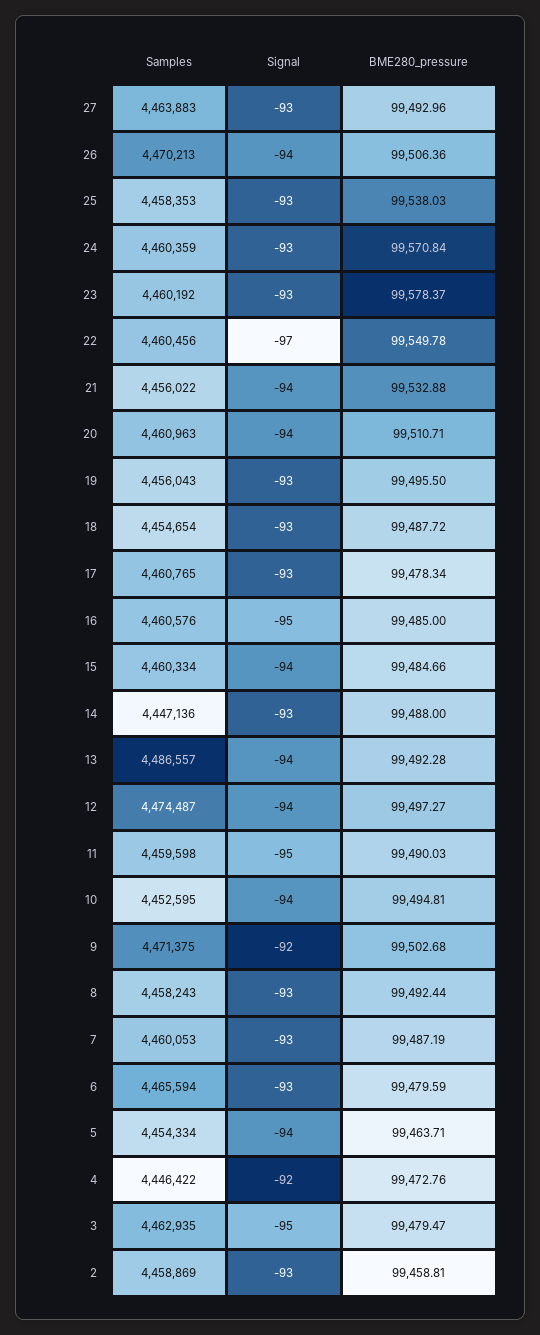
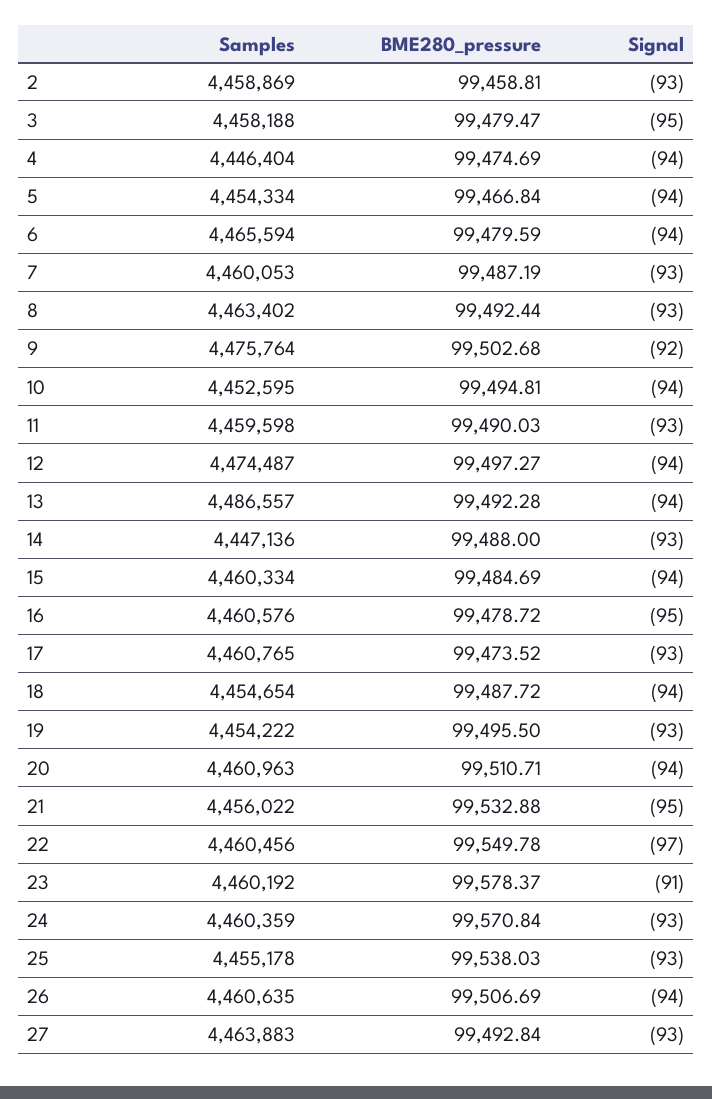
BME280_pressure, 27: 99492.96 -> 99492.84
Samples, 26: 4470213 -> 4460635
BME280_pressure, 26: 99506.36 -> 99506.69
Samples, 25: 4458353 -> 4455178
Signal, 23: -93 -> -91
Signal, 21: -94 -> -95
Samples, 19: 4456043 -> 4454222
Signal, 18: -93 -> -94
BME280_pressure, 17: 99478.34 -> 99473.52
BME280_pressure, 16: 99485 -> 99478.72
BME280_pressure, 15: 99484.66 -> 99484.69
Signal, 11: -95 -> -93
Samples, 9: 4471375 -> 4475764
Samples, 8: 4458243 -> 4463402
Signal, 6: -93 -> -94
BME280_pressure, 5: 99463.71 -> 99466.84
Samples, 4: 4446422 -> 4446404
Signal, 4: -92 -> -94
BME280_pressure, 4: 99472.76 -> 99474.69
Samples, 3: 4462935 -> 4458188

